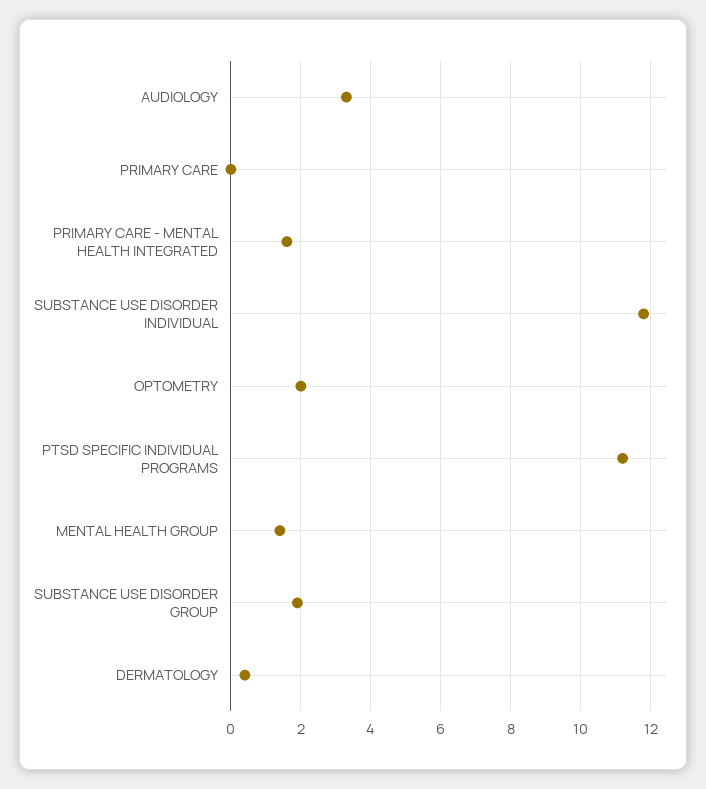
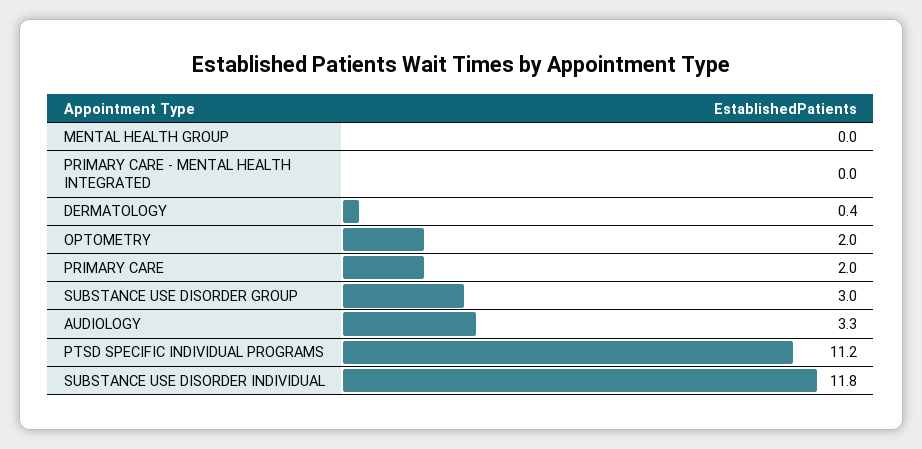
PRIMARY CARE: 0 -> 2
PRIMARY CARE - MENTAL HEALTH INTEGRATED: 1.5 -> 0
MENTAL HEALTH GROUP: 1.5 -> 0
SUBSTANCE USE DISORDER GROUP: 2 -> 3

